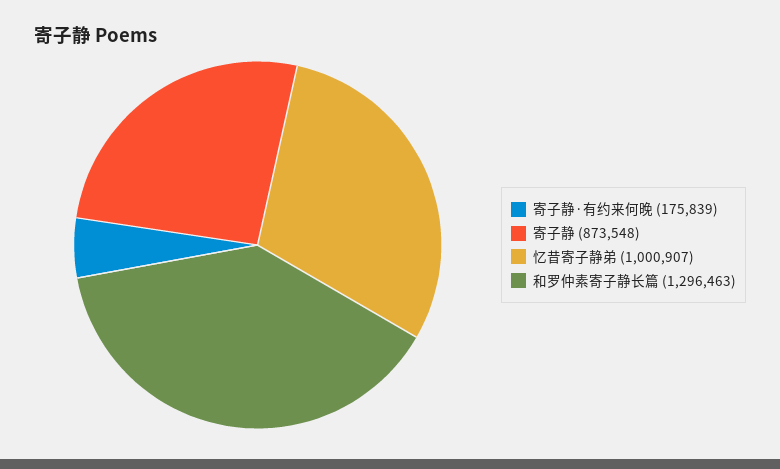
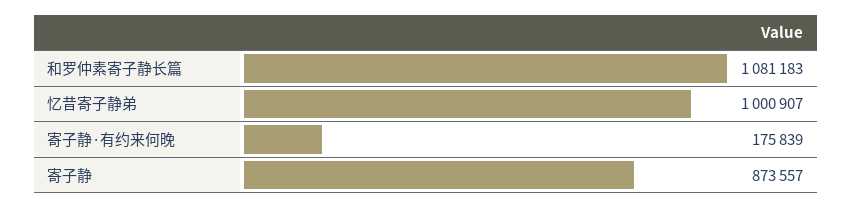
寄子静: 873548 -> 873557
和罗仲素寄子静长篇: 1296463 -> 1081183

